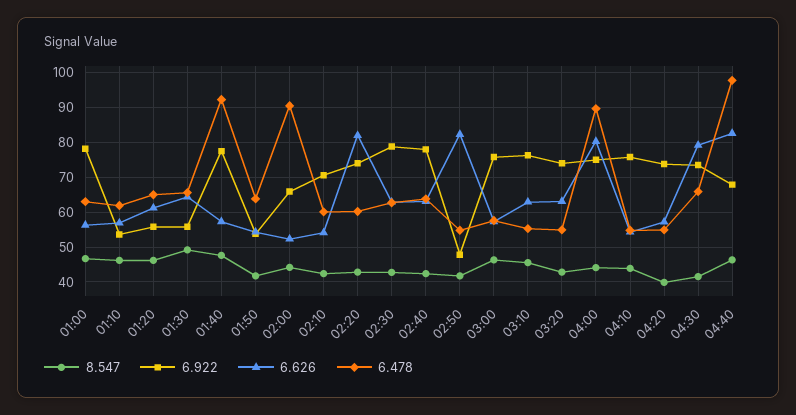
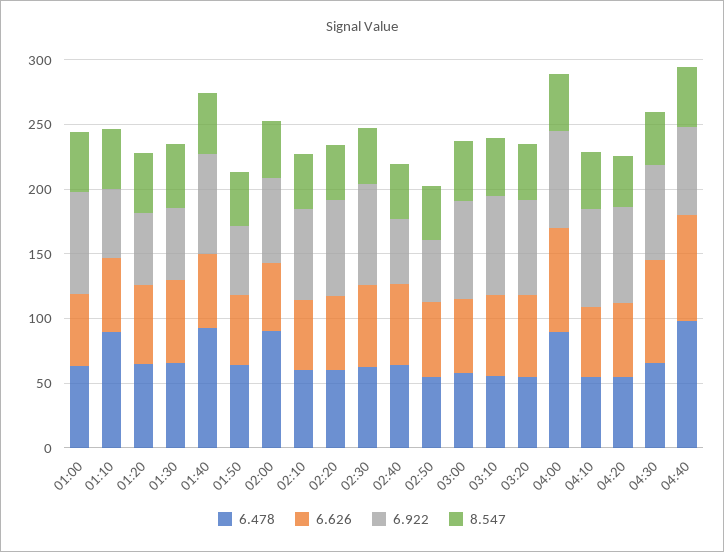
6.478, 01:10: 62 -> 90
6.626, 02:20: 82 -> 60
6.922, 02:40: 78 -> 50
6.626, 02:50: 82 -> 60

